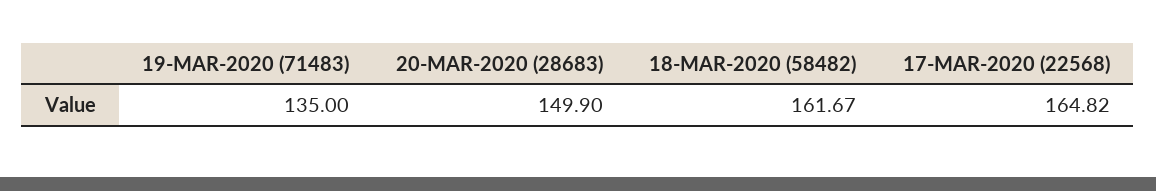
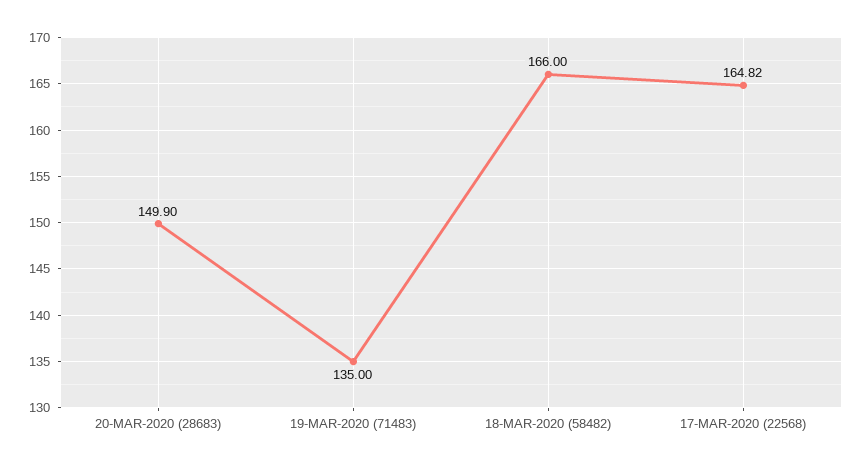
18-MAR-2020 (58482): 161.67 -> 166

